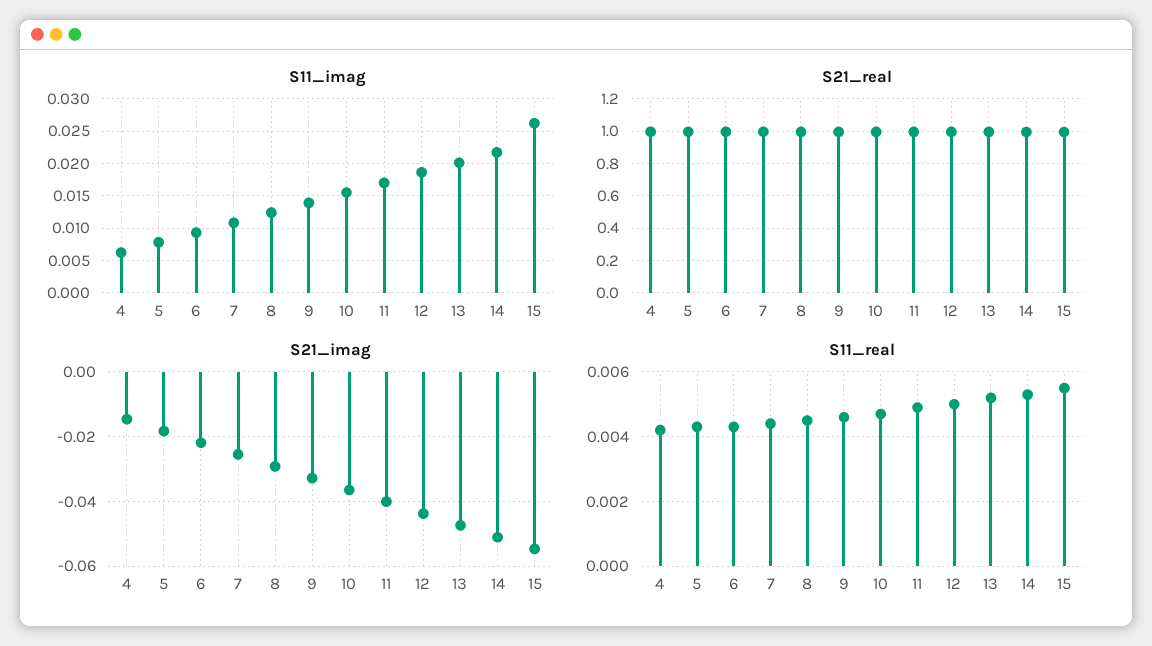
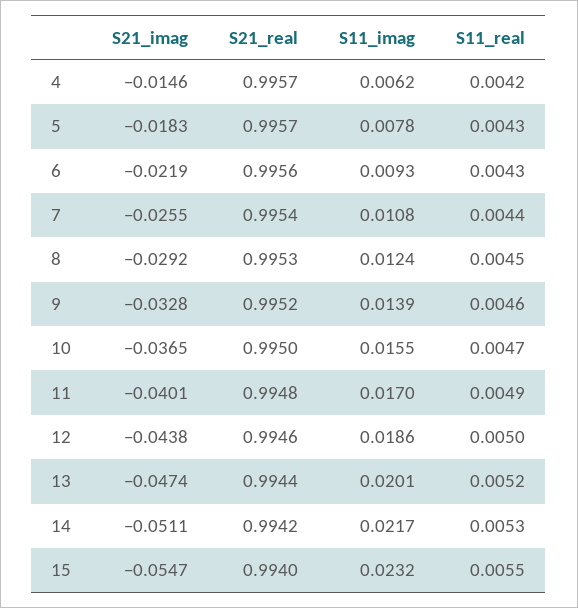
S11_imag, 15: 0.026 -> 0.0232

